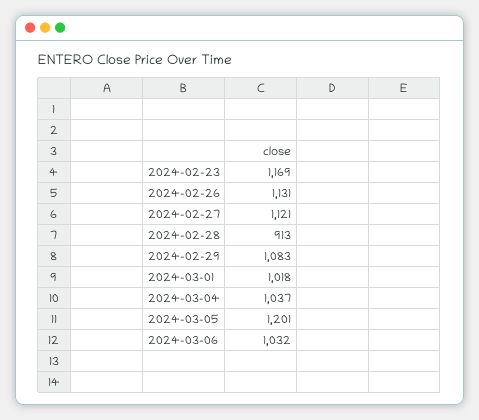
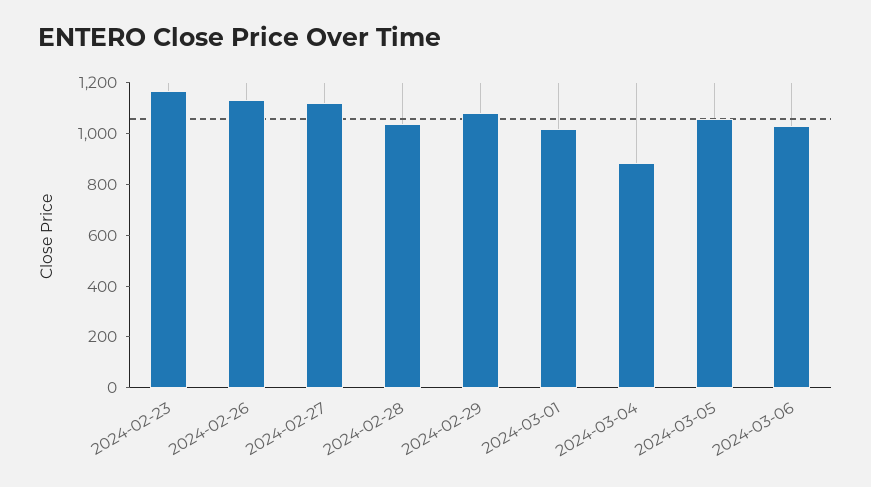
2024-02-28: 913 -> 1050
2024-03-04: 1037 -> 900
2024-03-05: 1201 -> 1050

